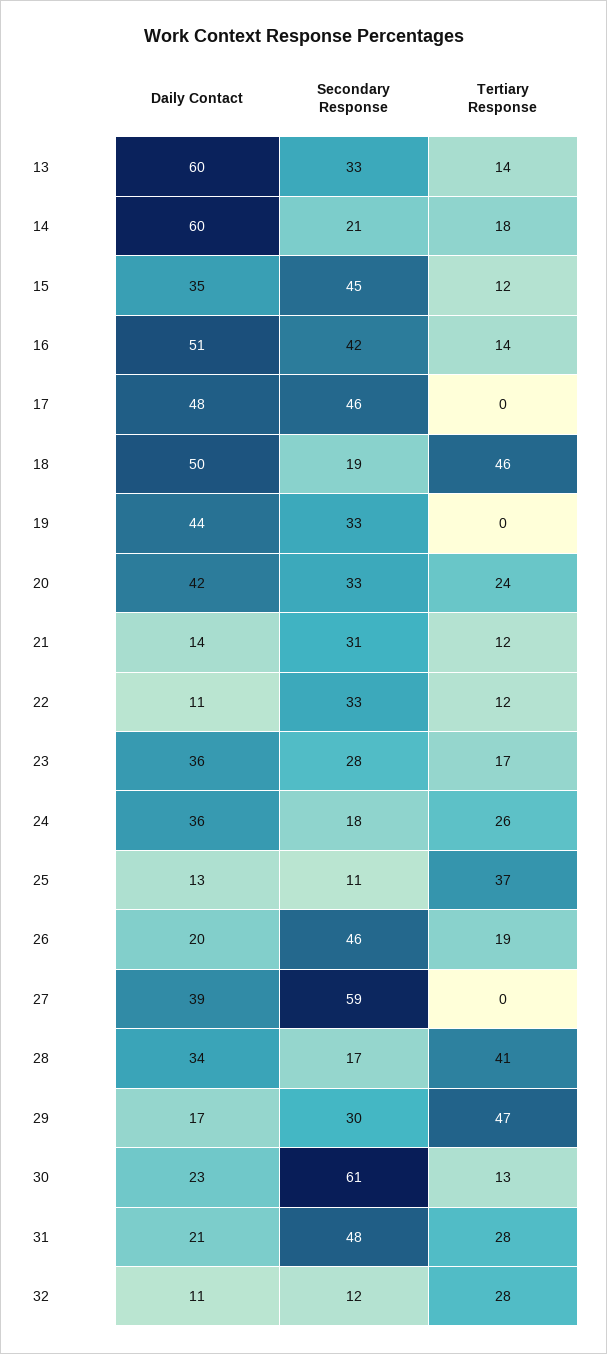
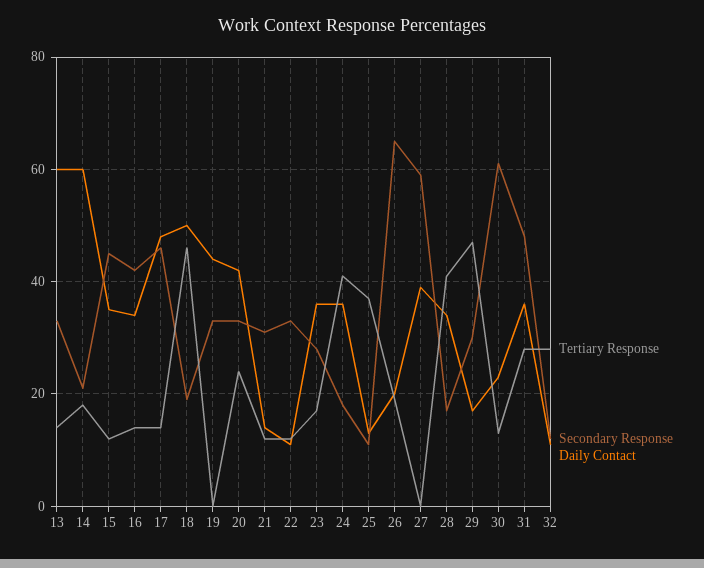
Daily Contact, 16: 51 -> 35
Tertiary Response, 17: 0 -> 15
Tertiary Response, 24: 26 -> 40
Secondary Response, 26: 46 -> 65
Daily Contact, 31: 21 -> 35

